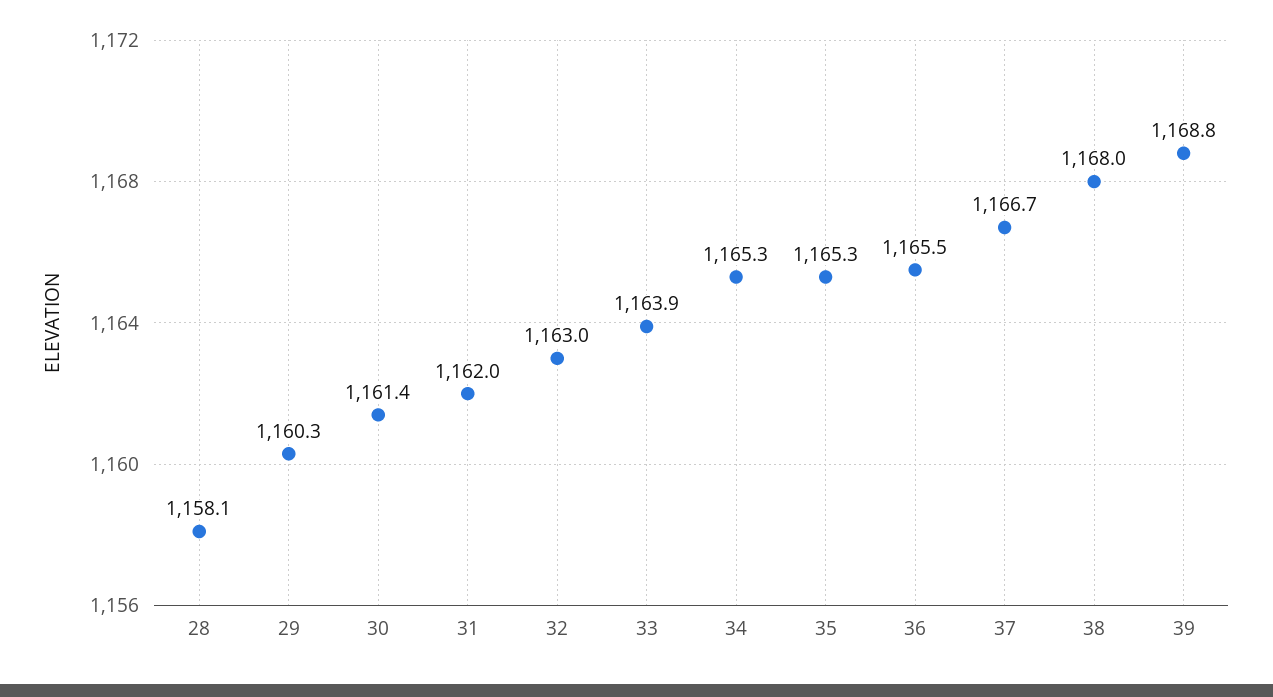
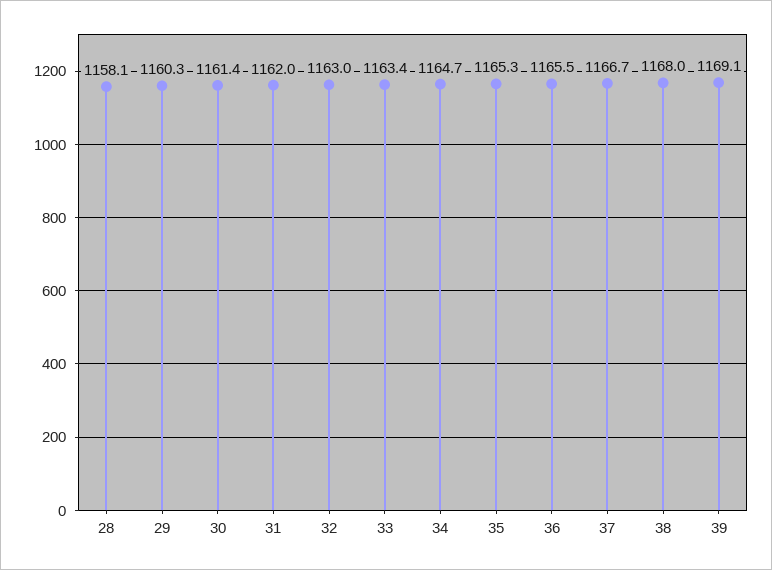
33: 1163.9 -> 1163.4
34: 1165.3 -> 1164.7
39: 1168.8 -> 1169.1

